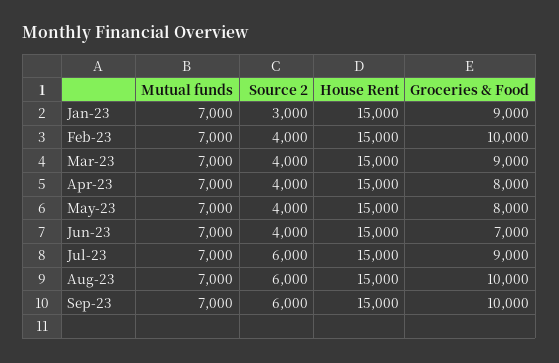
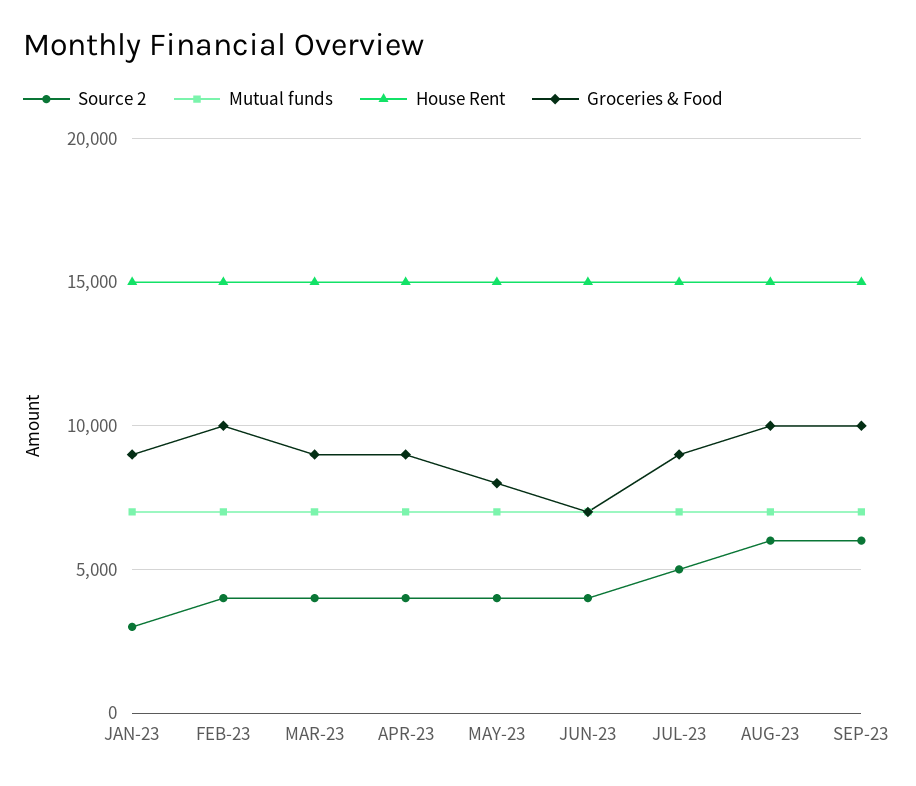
Groceries & Food, Apr-23: 8000 -> 9000
Source 2, Jul-23: 6000 -> 5000

